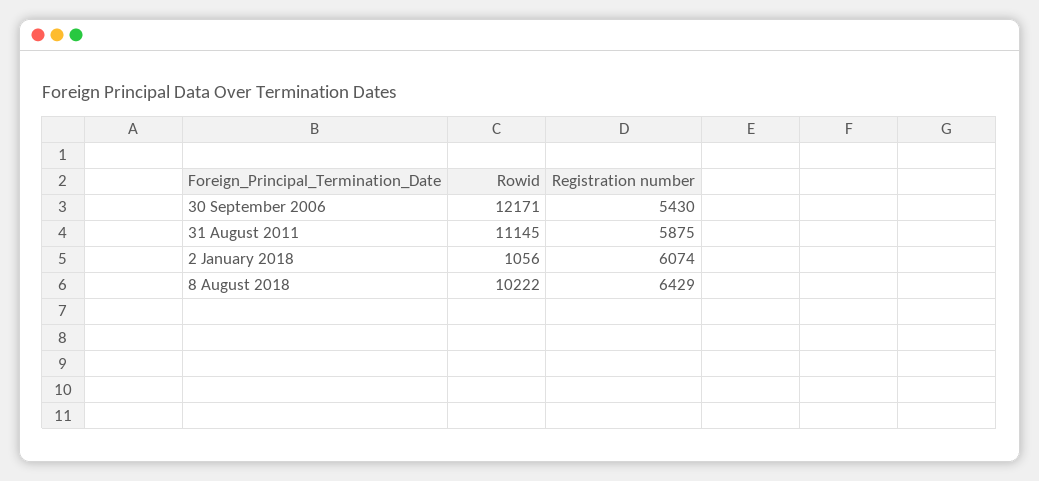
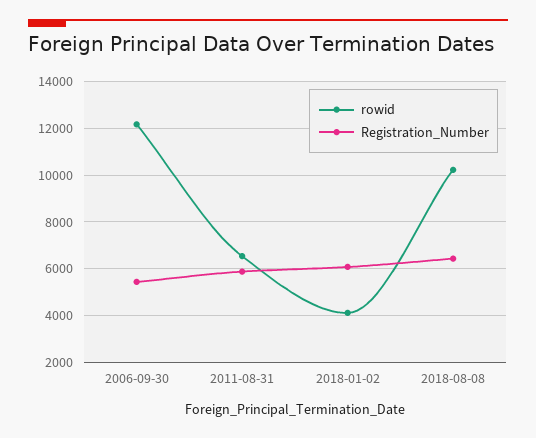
Rowid, 31 August 2011: 11145 -> 6500
Rowid, 2 January 2018: 1056 -> 4000

